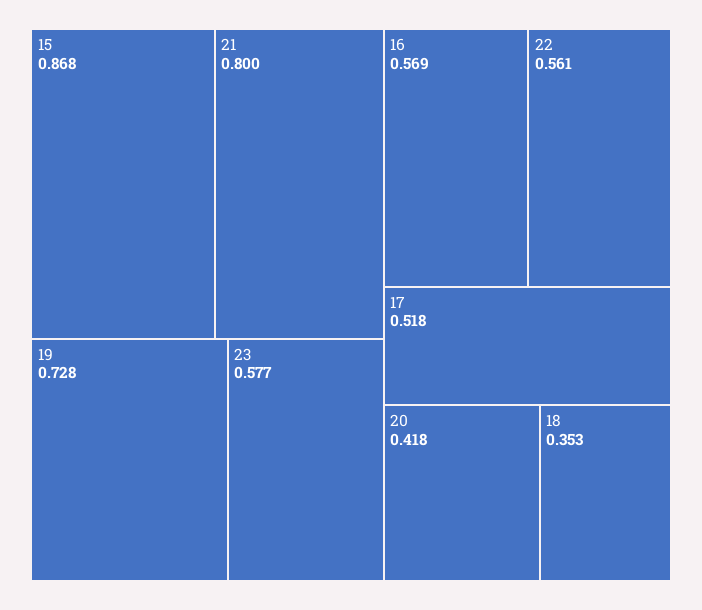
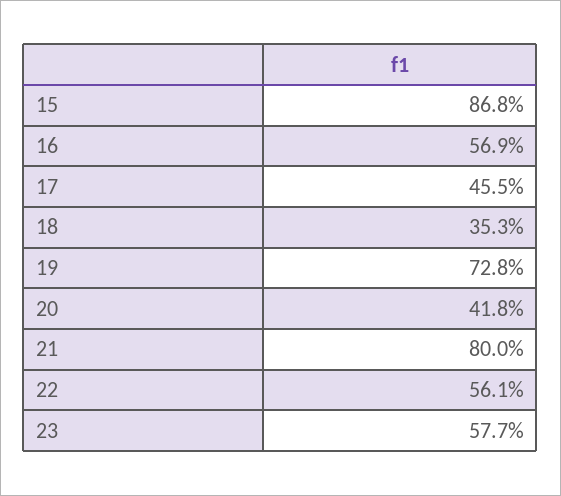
17: 0.518 -> 0.455

